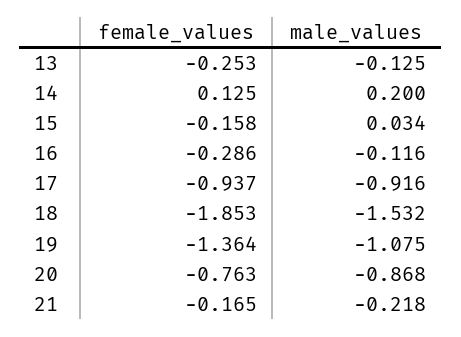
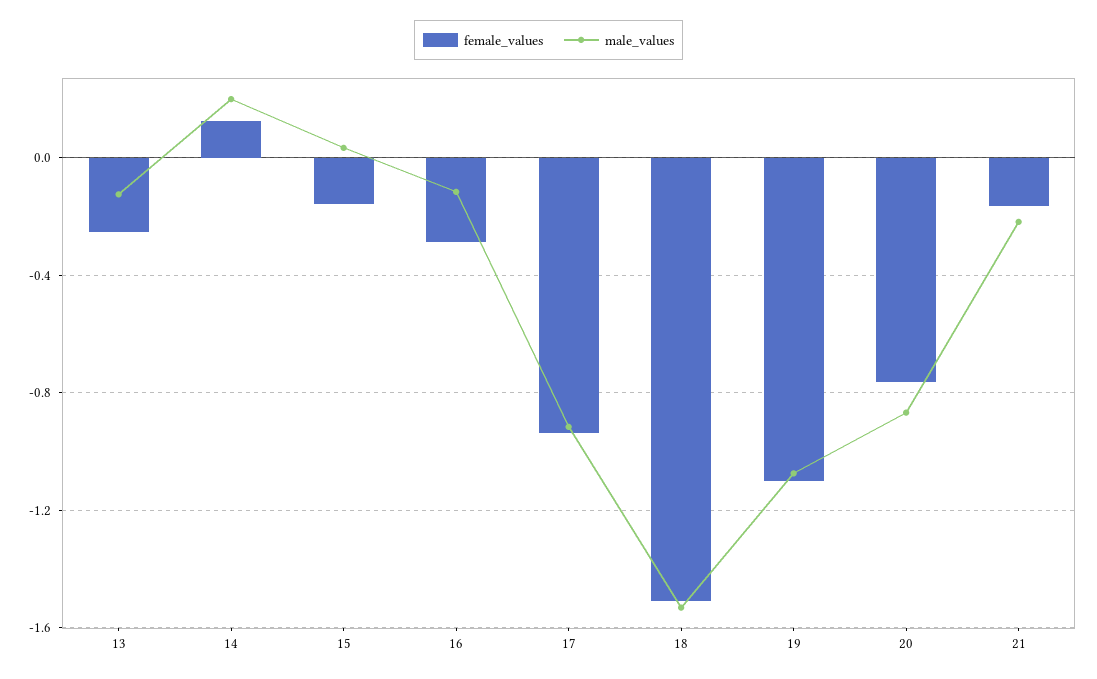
female_values, 18: -1.853 -> -1.5
female_values, 19: -1.364 -> -1.1

